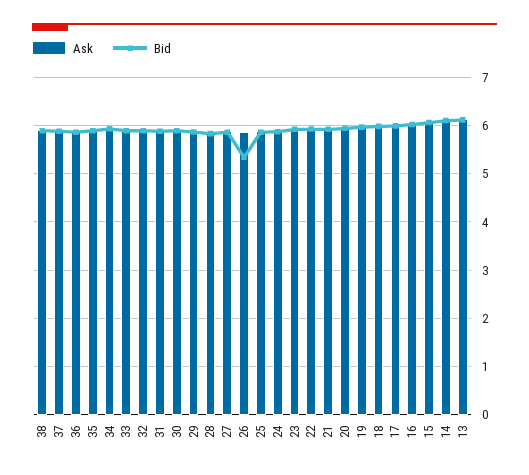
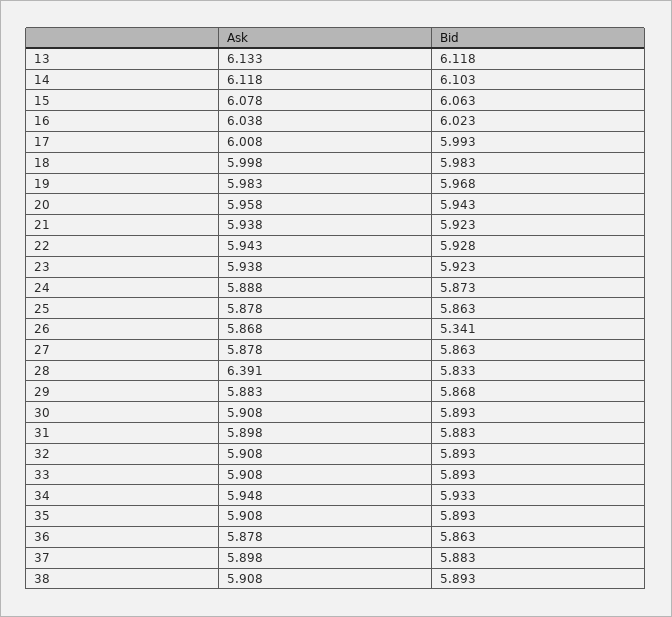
Ask, 28: 5.8 -> 6.391

